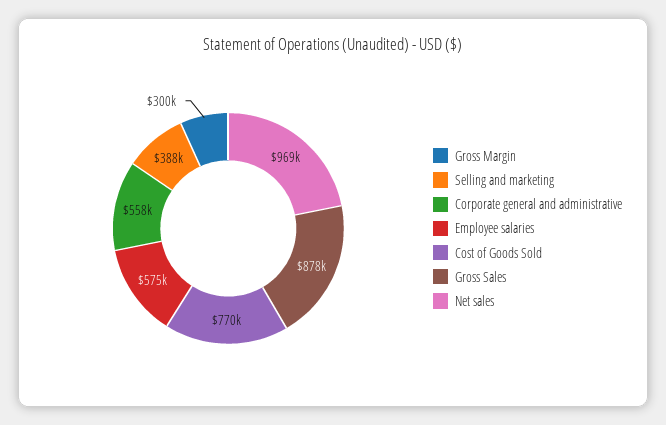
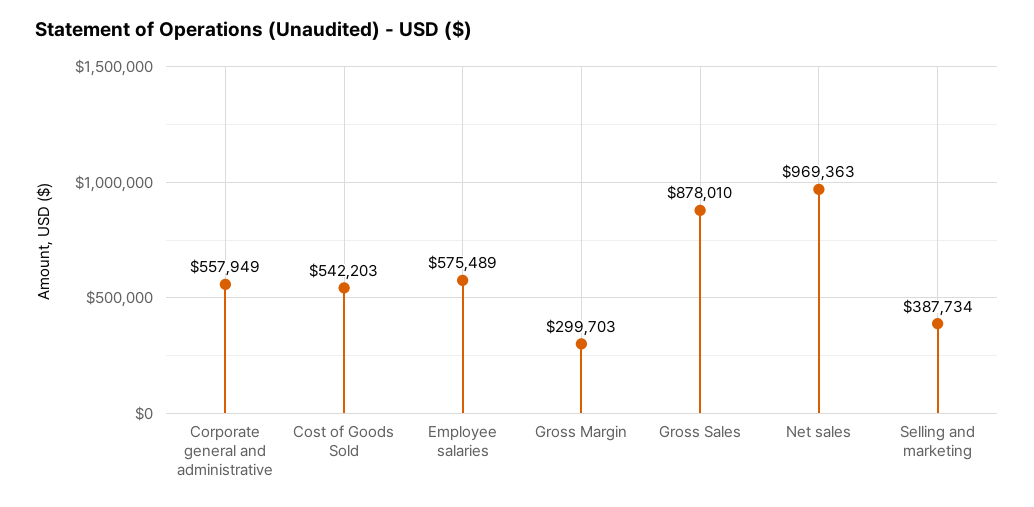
Cost of Goods Sold: 770000 -> 542203

